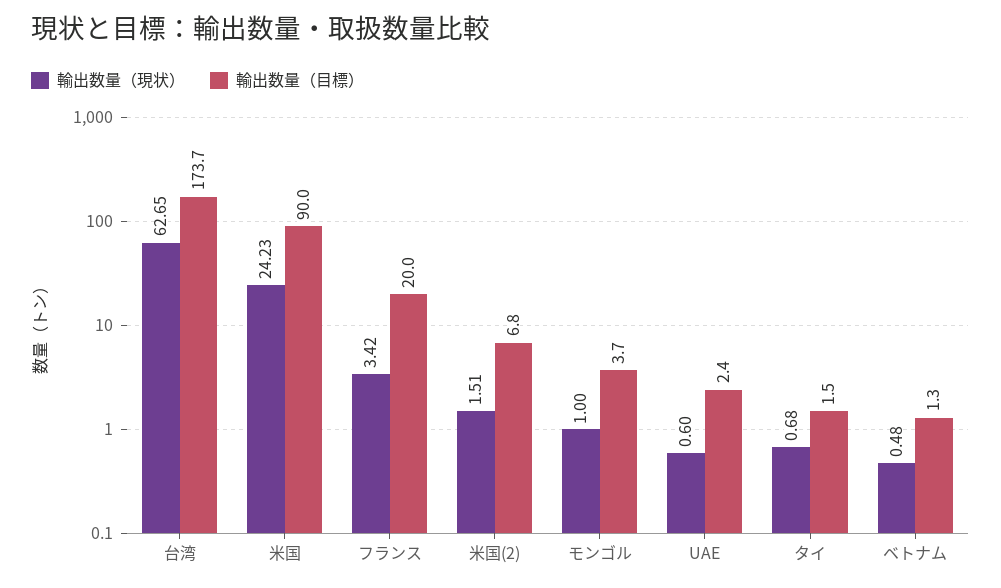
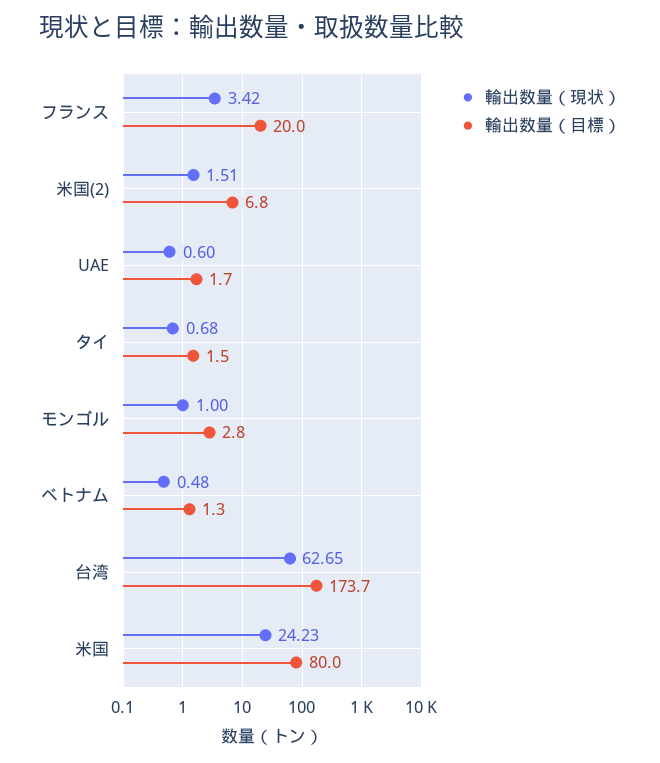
輸出数量（目標）, 米国: 90 -> 80
輸出数量（目標）, モンゴル: 3.7 -> 2.8
輸出数量（目標）, UAE: 2.4 -> 1.7

